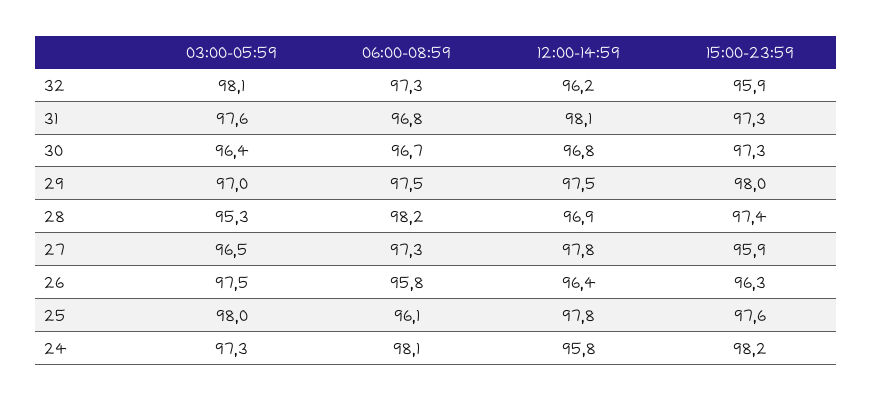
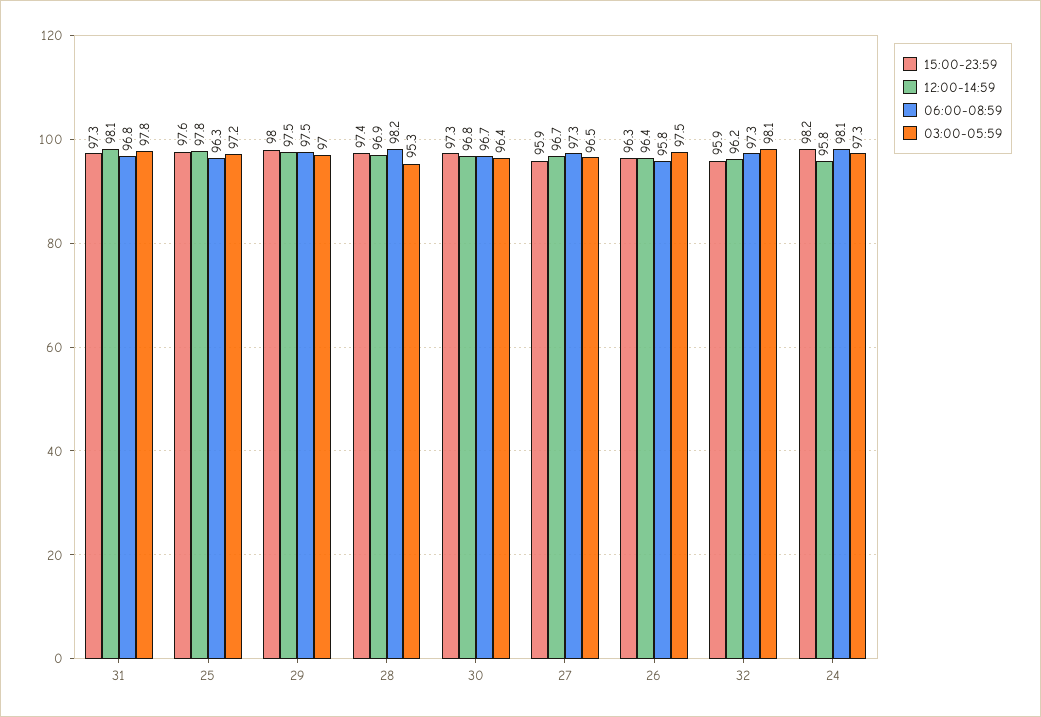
03:00-05:59, 31: 97.6 -> 97.8
12:00-14:59, 27: 97.8 -> 96.7
03:00-05:59, 25: 98 -> 97.2
06:00-08:59, 25: 96.1 -> 96.3

